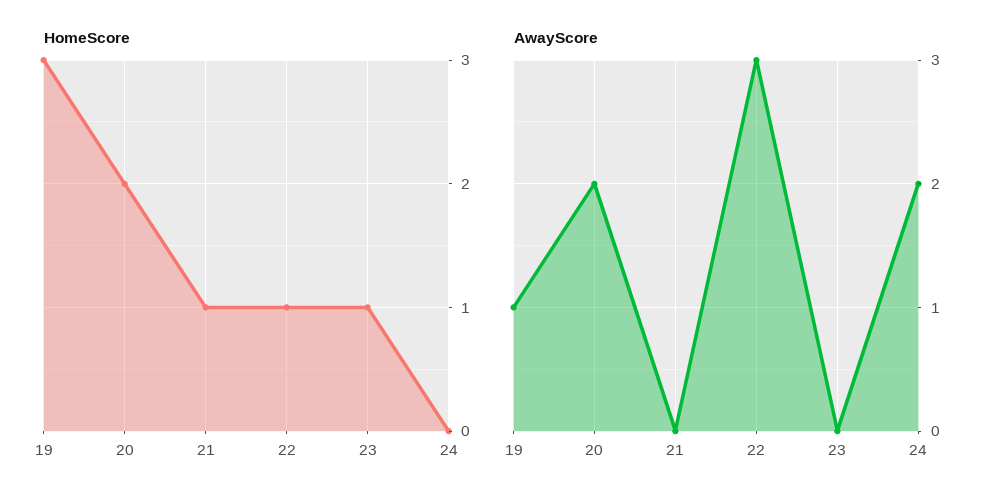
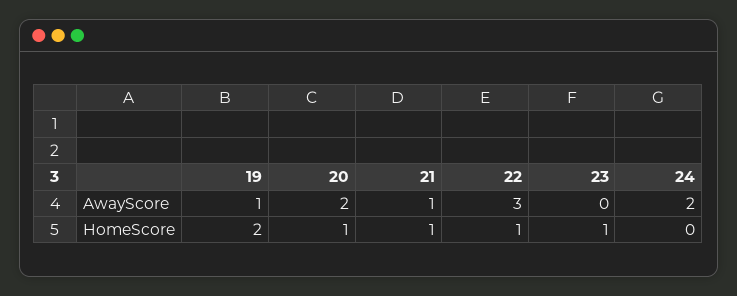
HomeScore, 19: 3 -> 2
HomeScore, 20: 2 -> 1
AwayScore, 21: 0 -> 1

